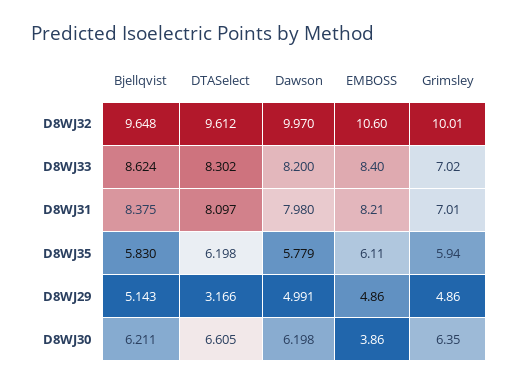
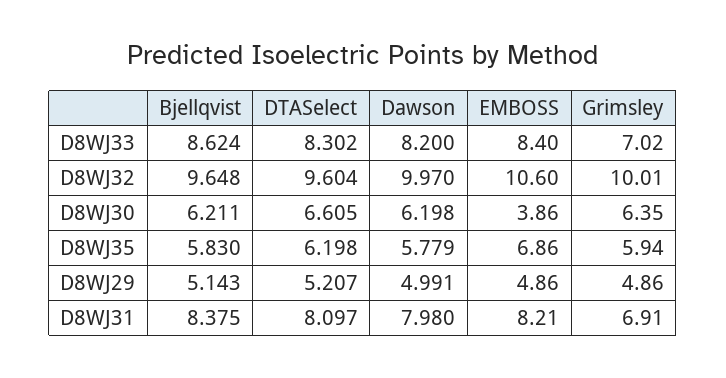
DTASelect, D8WJ32: 9.612 -> 9.604
Grimsley, D8WJ31: 7.01 -> 6.91
EMBOSS, D8WJ35: 6.11 -> 6.86
DTASelect, D8WJ29: 3.166 -> 5.207

